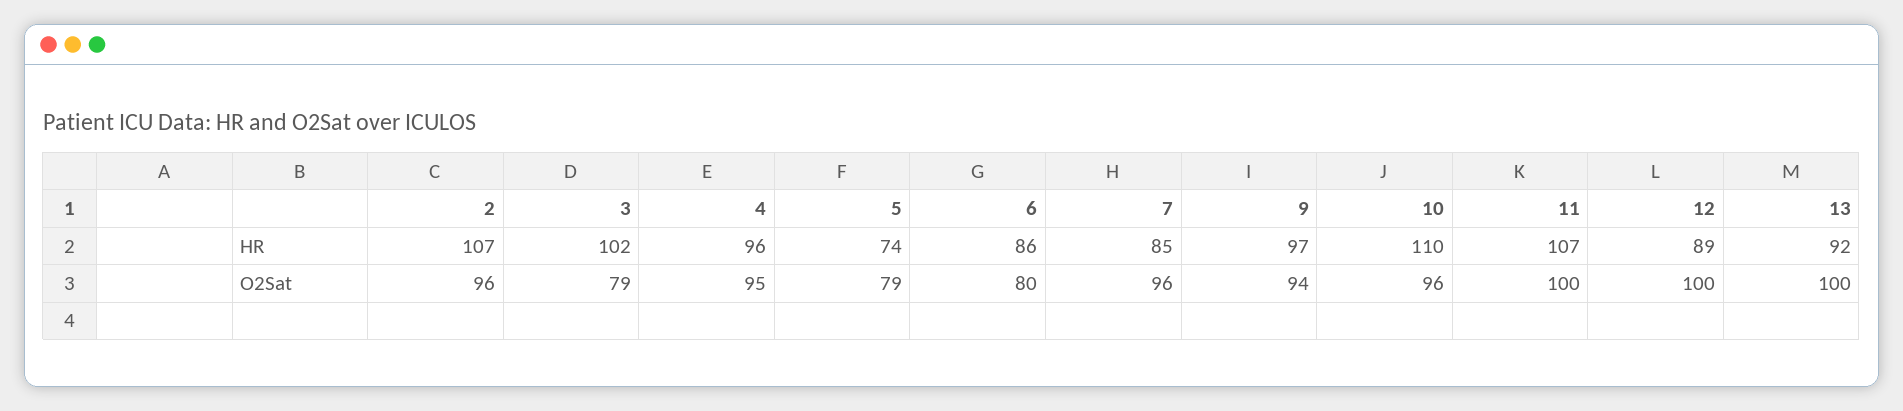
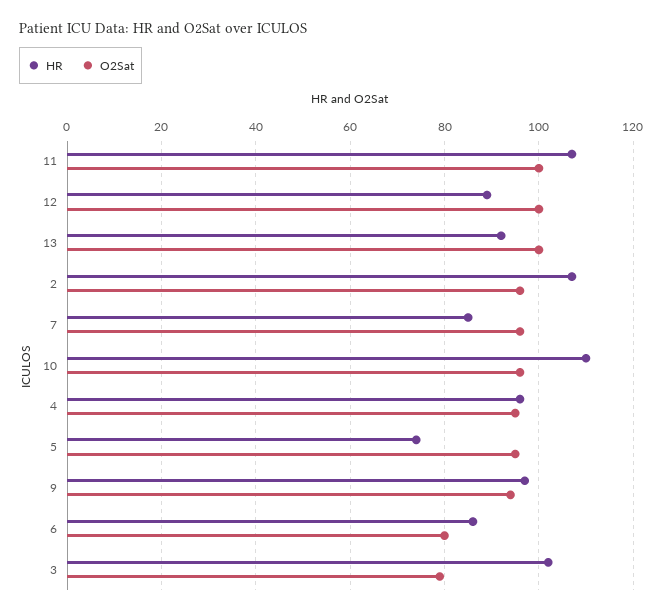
O2Sat, 5: 79 -> 95

